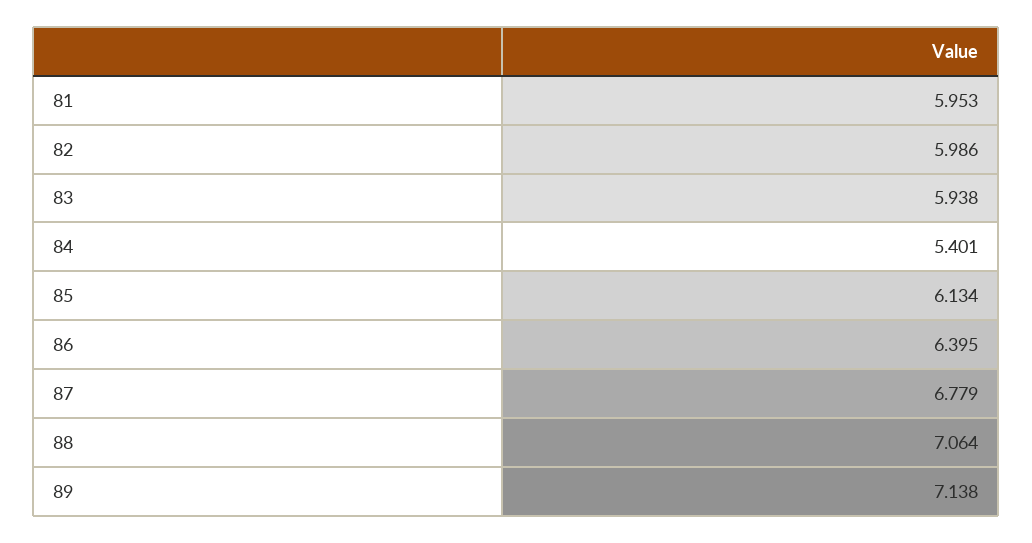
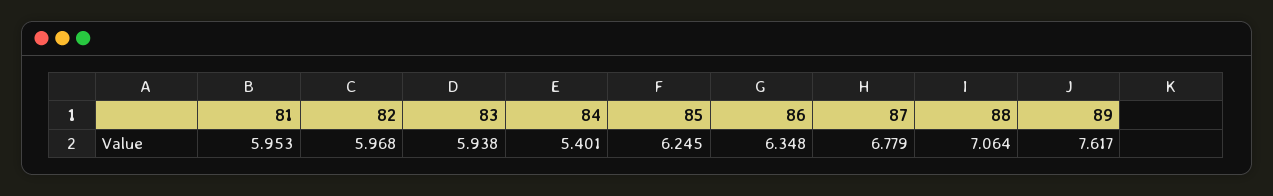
82: 5.986 -> 5.968
85: 6.134 -> 6.245
86: 6.395 -> 6.348
89: 7.138 -> 7.617

